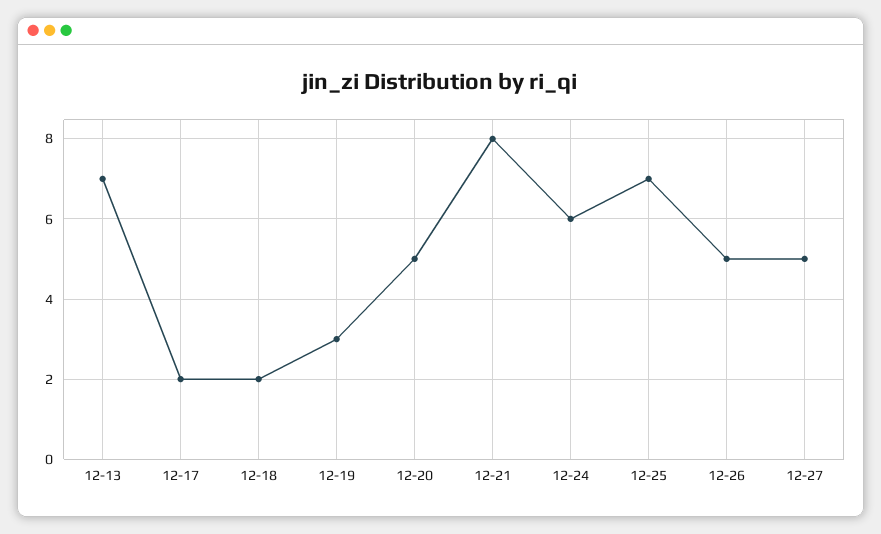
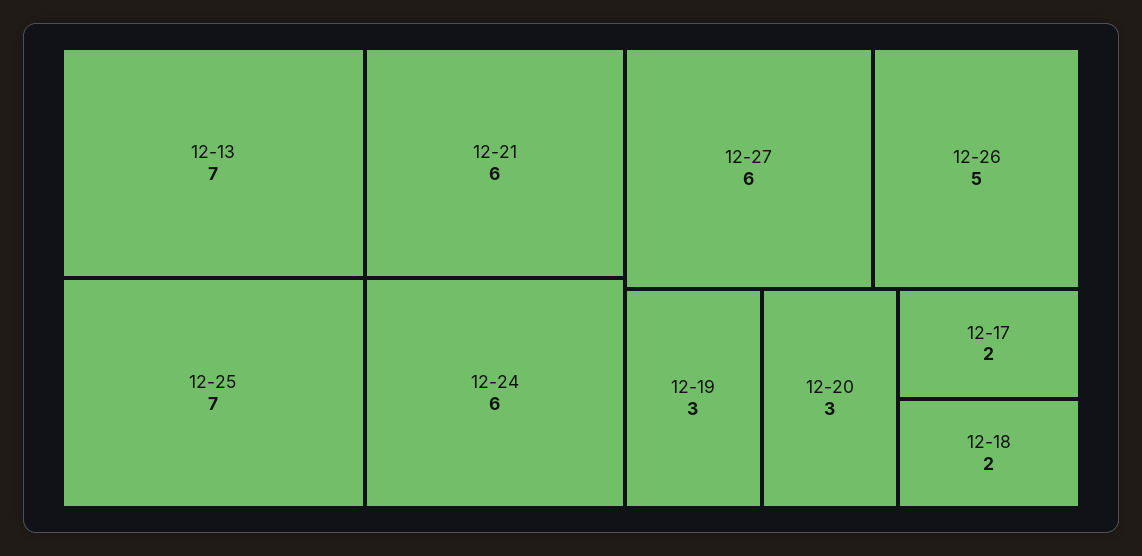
12-20: 5 -> 3
12-21: 8 -> 6
12-27: 5 -> 6

